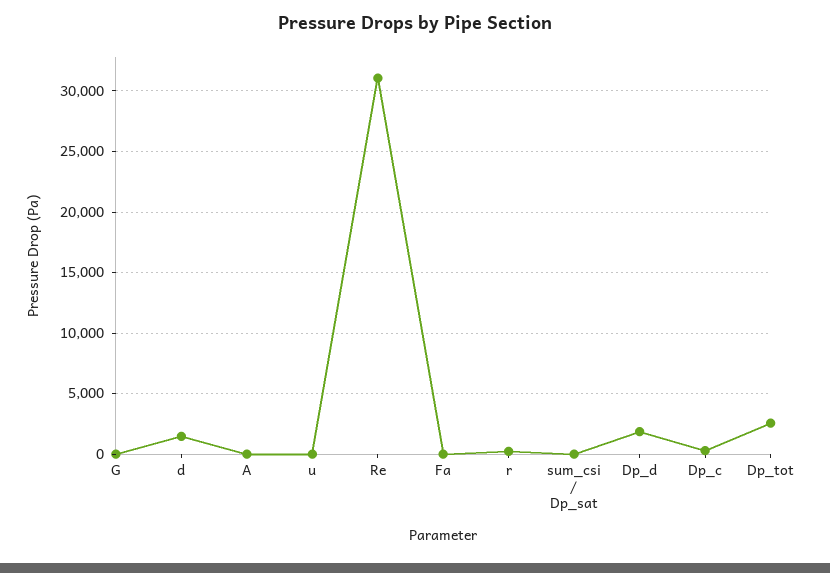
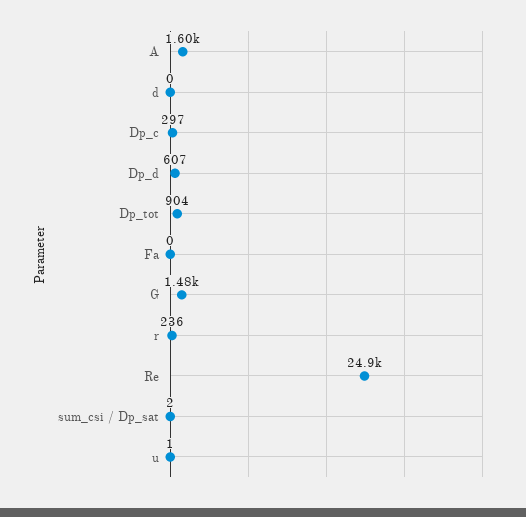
G: 0 -> 1480
d: 1500 -> 0
A: 0 -> 1600
Re: 31000 -> 24900
Dp_d: 2000 -> 607
Dp_tot: 2500 -> 904

